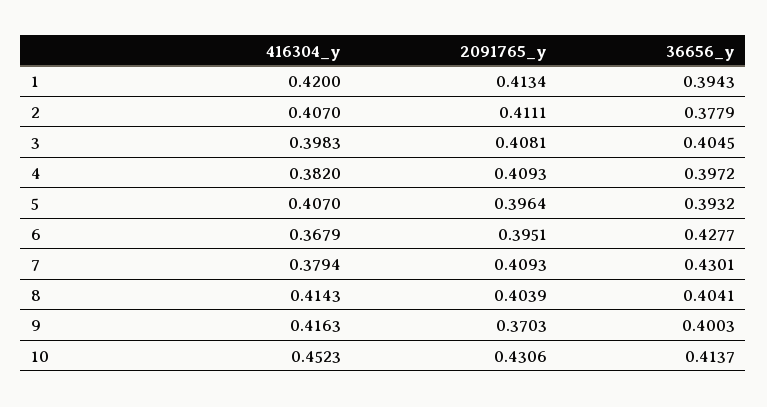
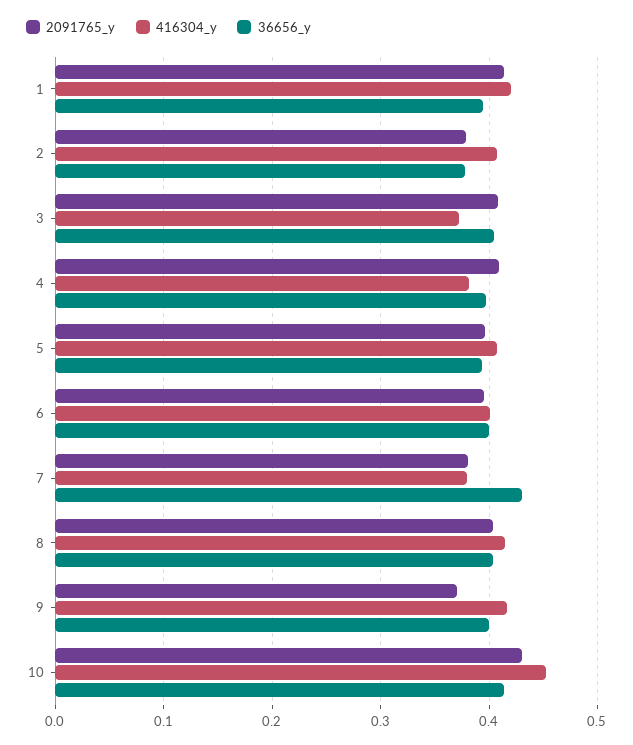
2091765_y, 2: 0.4111 -> 0.38
416304_y, 3: 0.3983 -> 0.37
416304_y, 6: 0.3679 -> 0.4
36656_y, 6: 0.4277 -> 0.4
2091765_y, 7: 0.4093 -> 0.38

